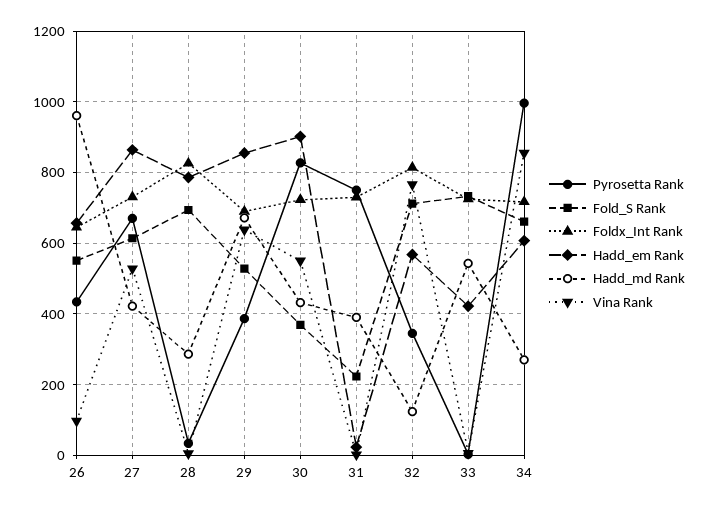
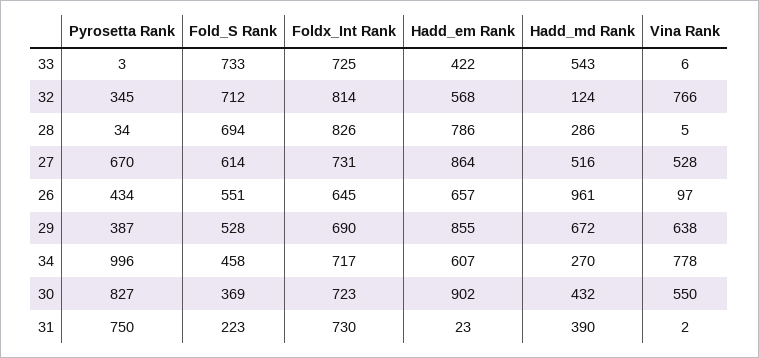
Hadd_md Rank, 27: 420 -> 516
Fold_S Rank, 34: 660 -> 458
Vina Rank, 34: 860 -> 778

